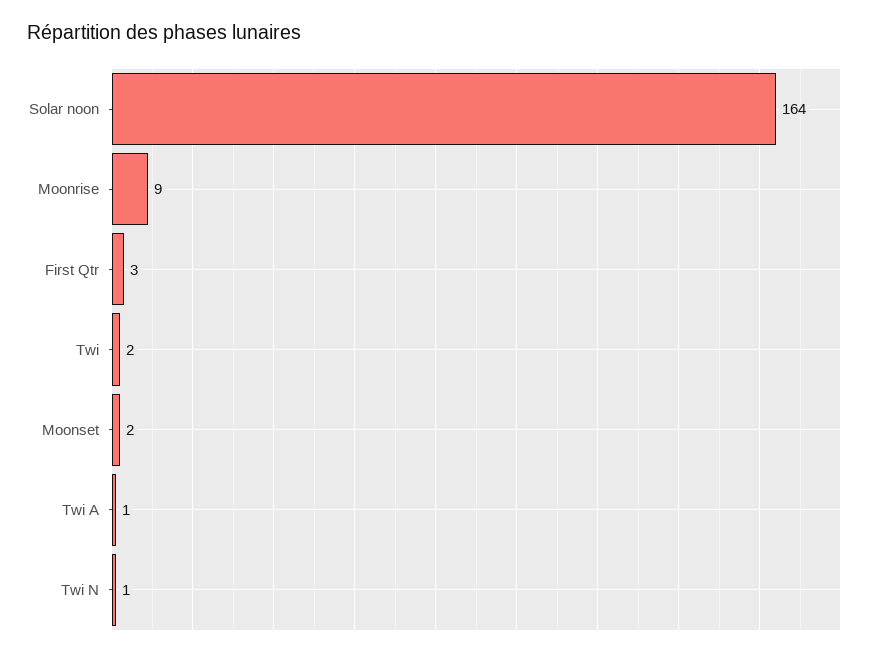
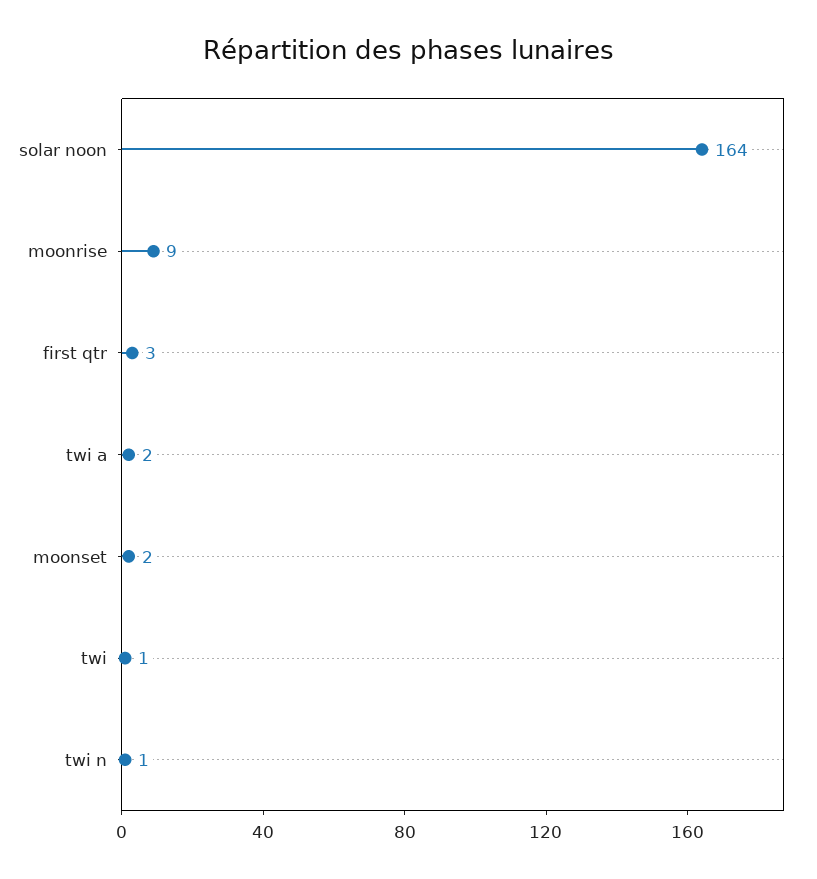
Twi: 2 -> 1
Twi A: 1 -> 2

